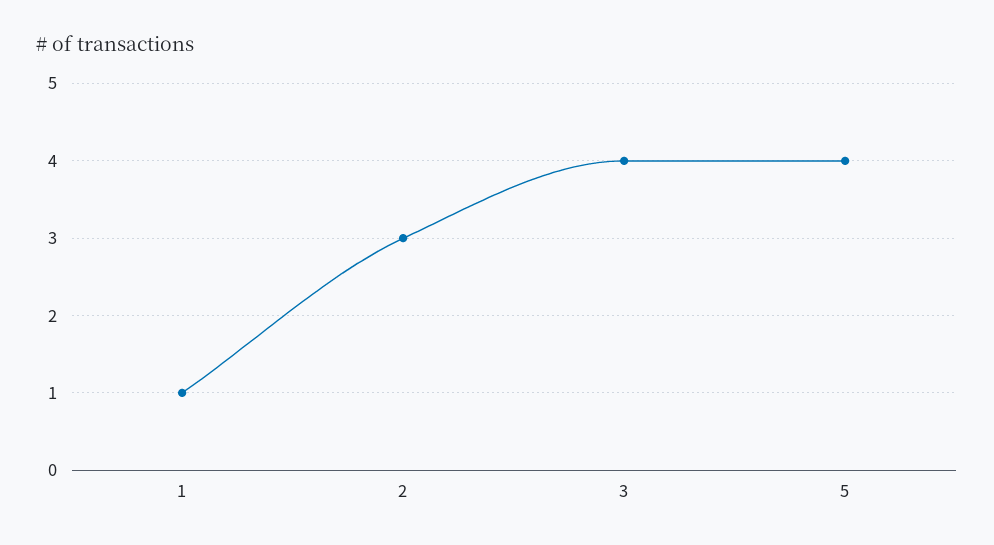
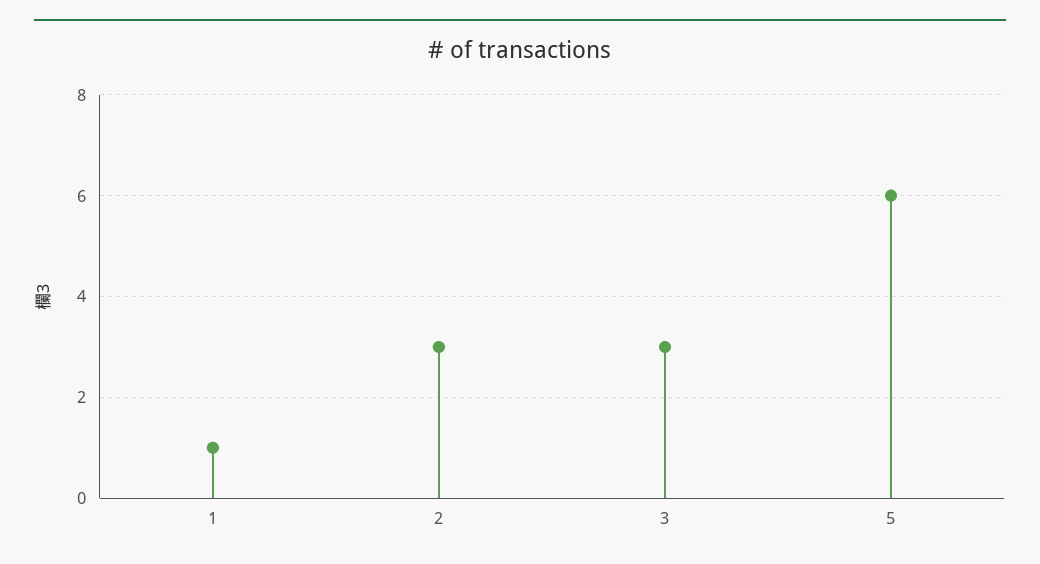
3: 4 -> 3
5: 4 -> 6

